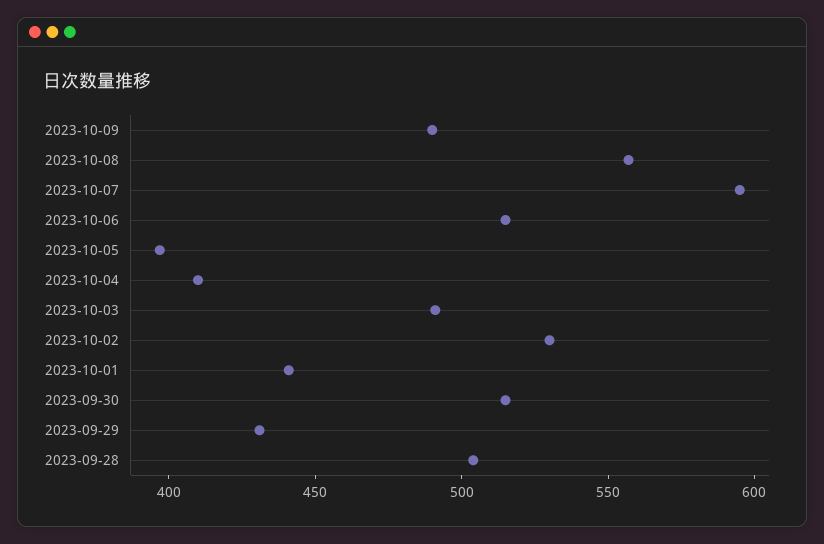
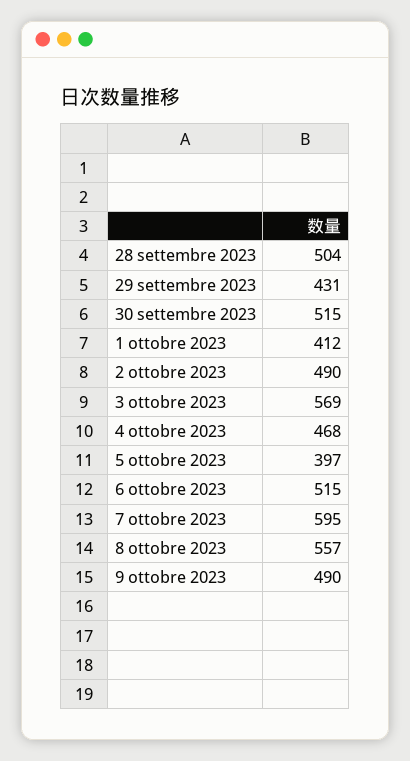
2023-10-04: 410 -> 468
2023-10-03: 490 -> 569
2023-10-02: 530 -> 490
2023-10-01: 440 -> 412

